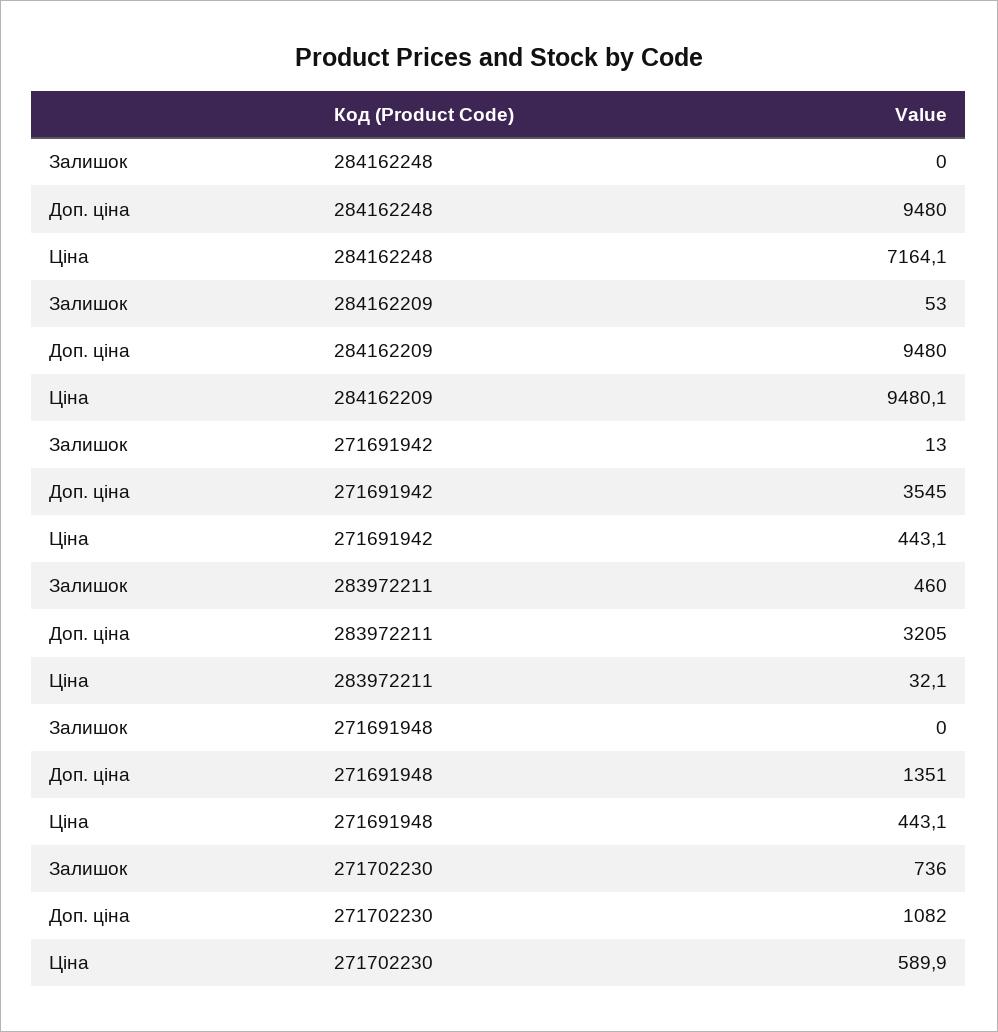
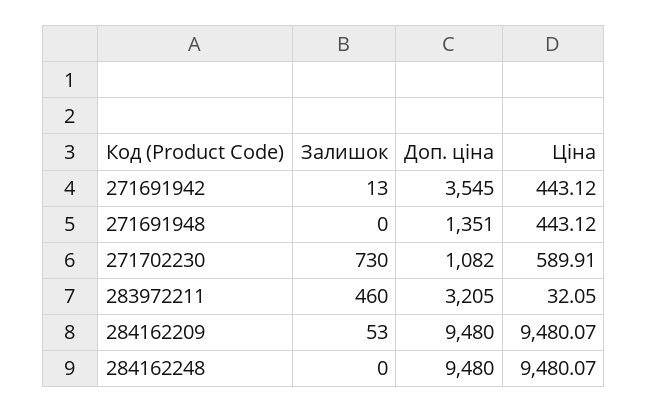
Ціна, 284162248: 7164.1 -> 9480.07
Залишок, 271702230: 736 -> 730

